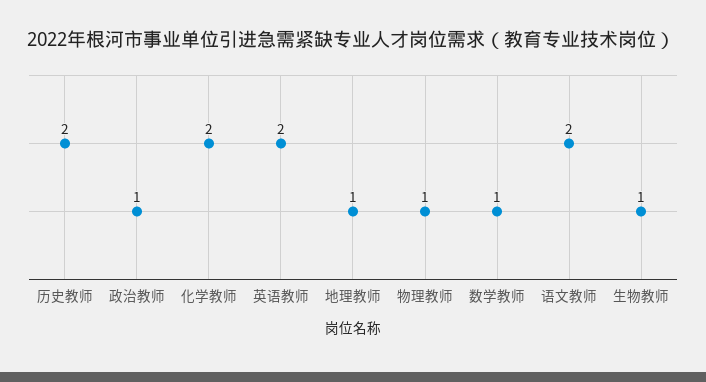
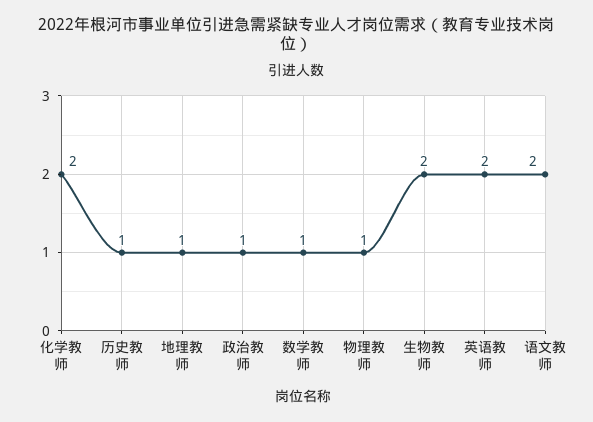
历史教师: 2 -> 1
生物教师: 1 -> 2

